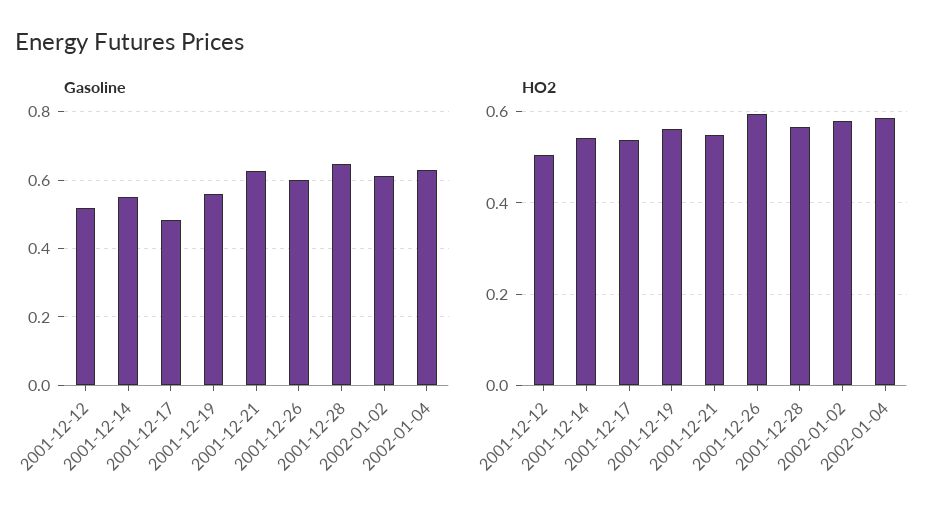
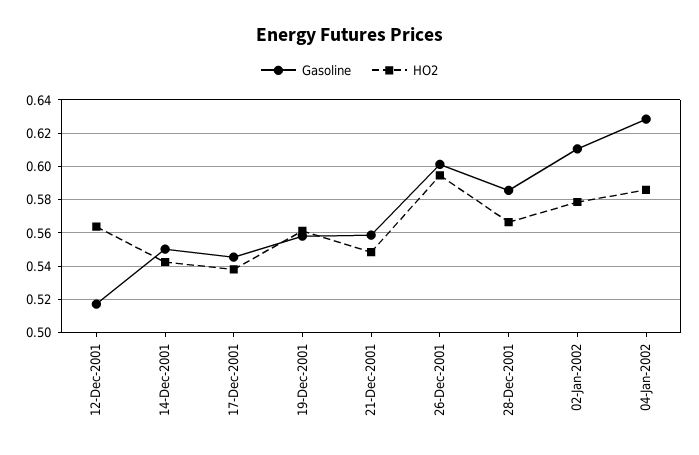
Gasoline, 2001-12-17: 0.48 -> 0.545
Gasoline, 2001-12-21: 0.62 -> 0.56
Gasoline, 2001-12-28: 0.64 -> 0.585
HO2, 2001-12-12: 0.5 -> 0.565

